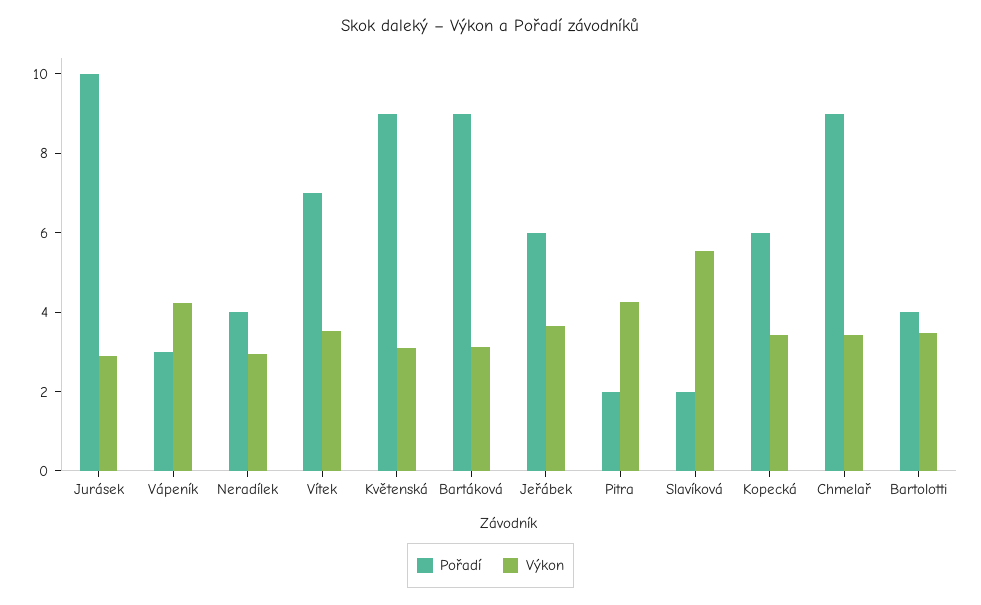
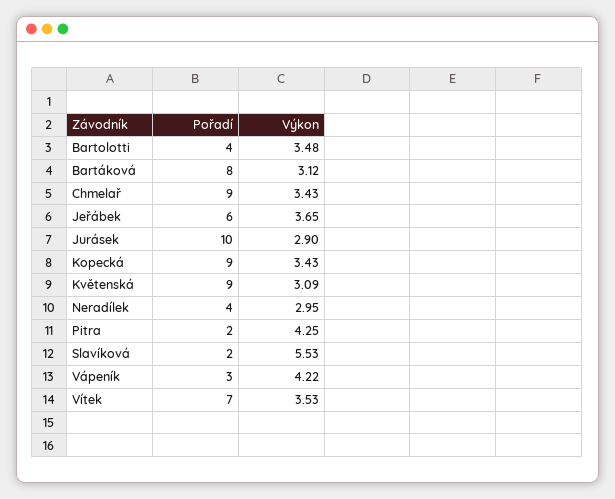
Pořadí, Bartáková: 9 -> 8
Pořadí, Kopecká: 6 -> 9

